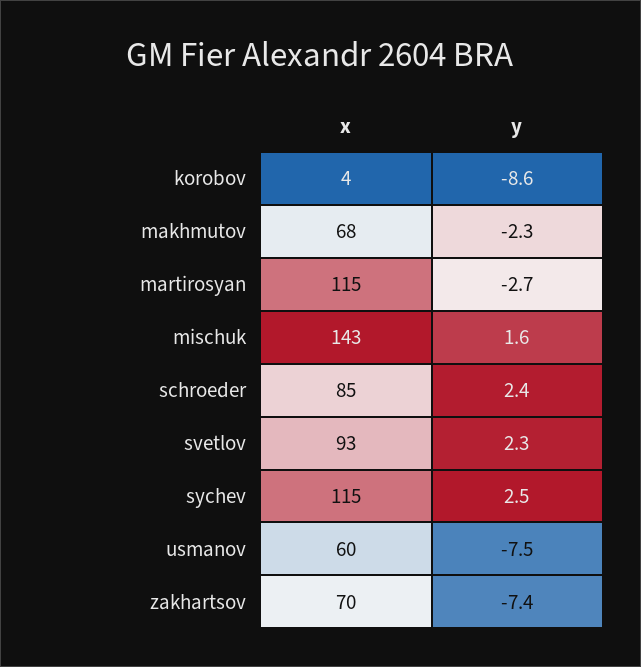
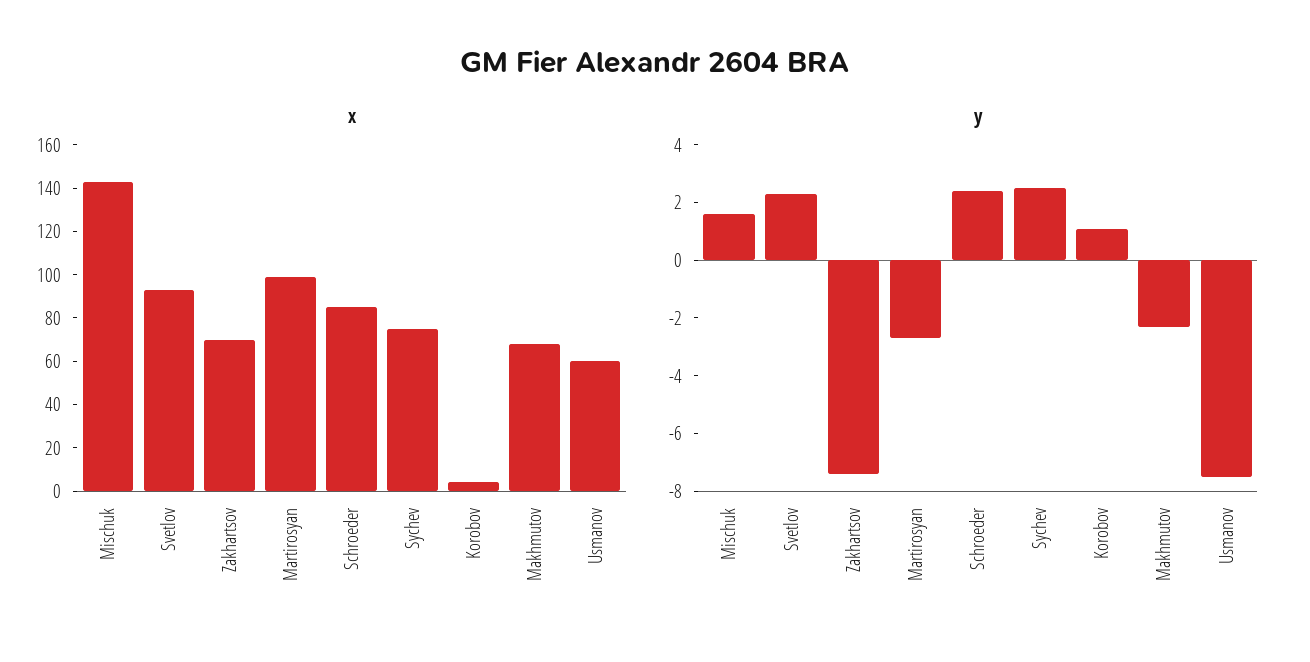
y, korobov: -8.6 -> 1
x, martirosyan: 115 -> 100
x, sychev: 115 -> 75

